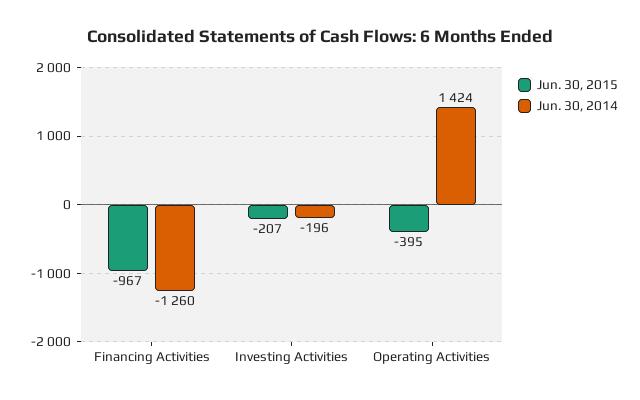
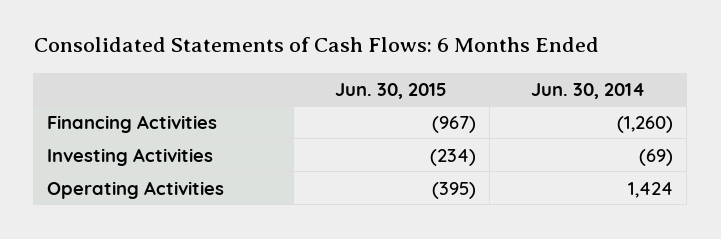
Jun. 30, 2015, Investing Activities: -207 -> -234
Jun. 30, 2014, Investing Activities: -196 -> -69

